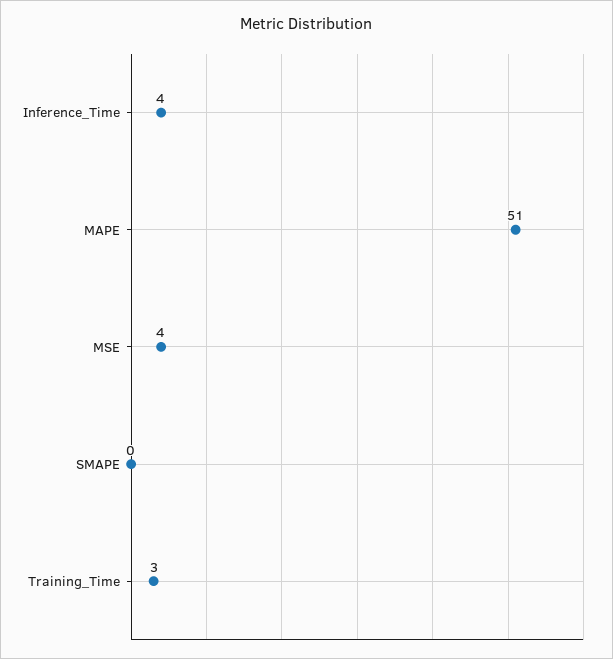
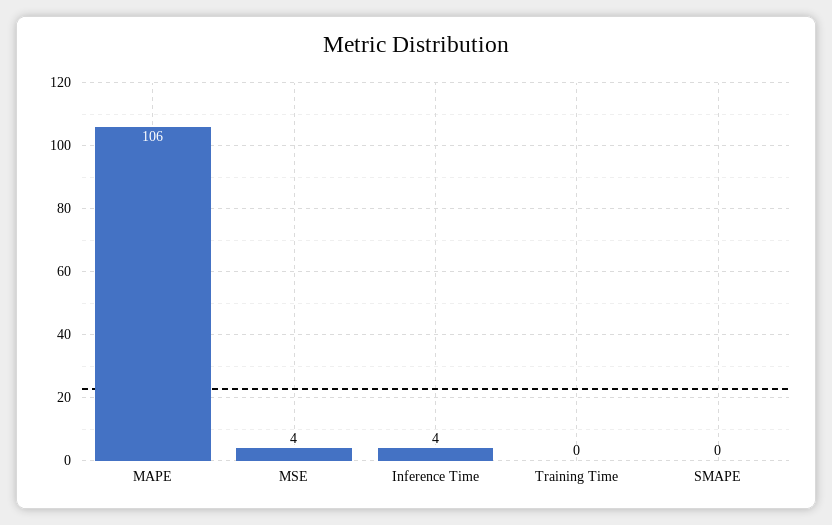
MAPE: 51 -> 106
Training_Time: 3 -> 0

